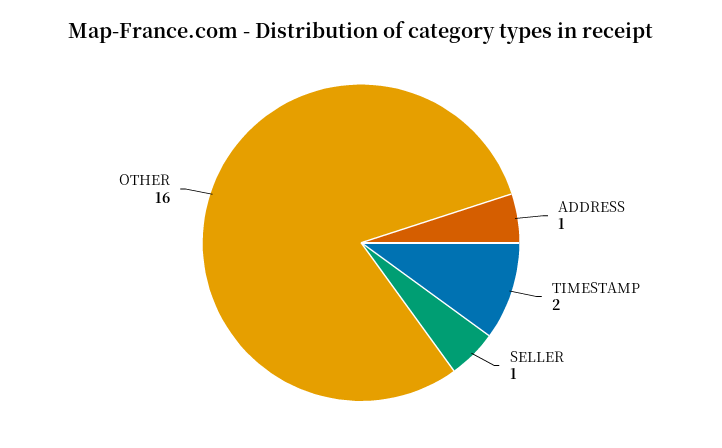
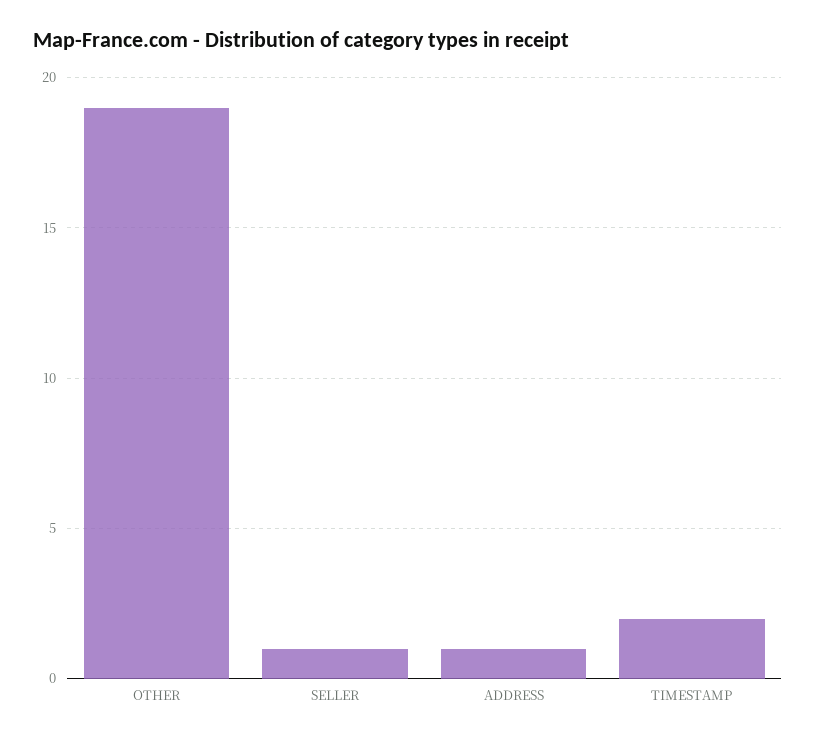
OTHER: 16 -> 19

